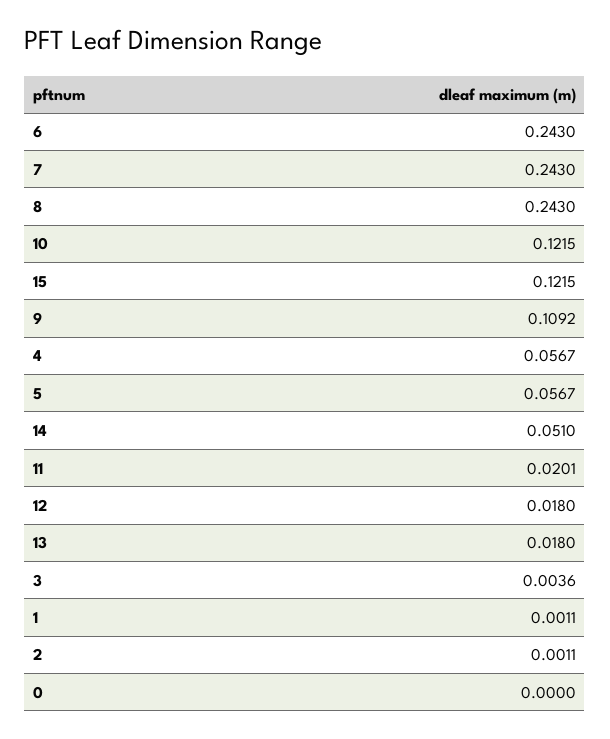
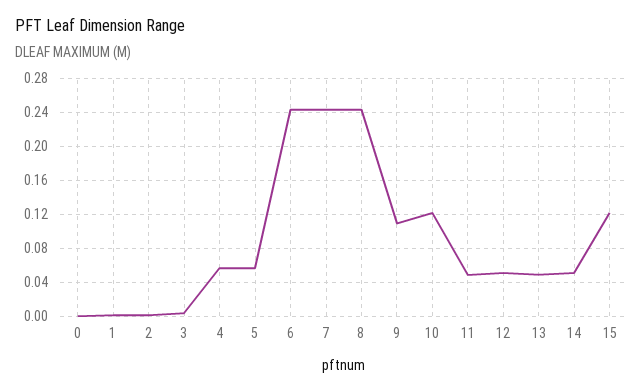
11: 0.0201 -> 0.05
12: 0.018 -> 0.05
13: 0.018 -> 0.05

